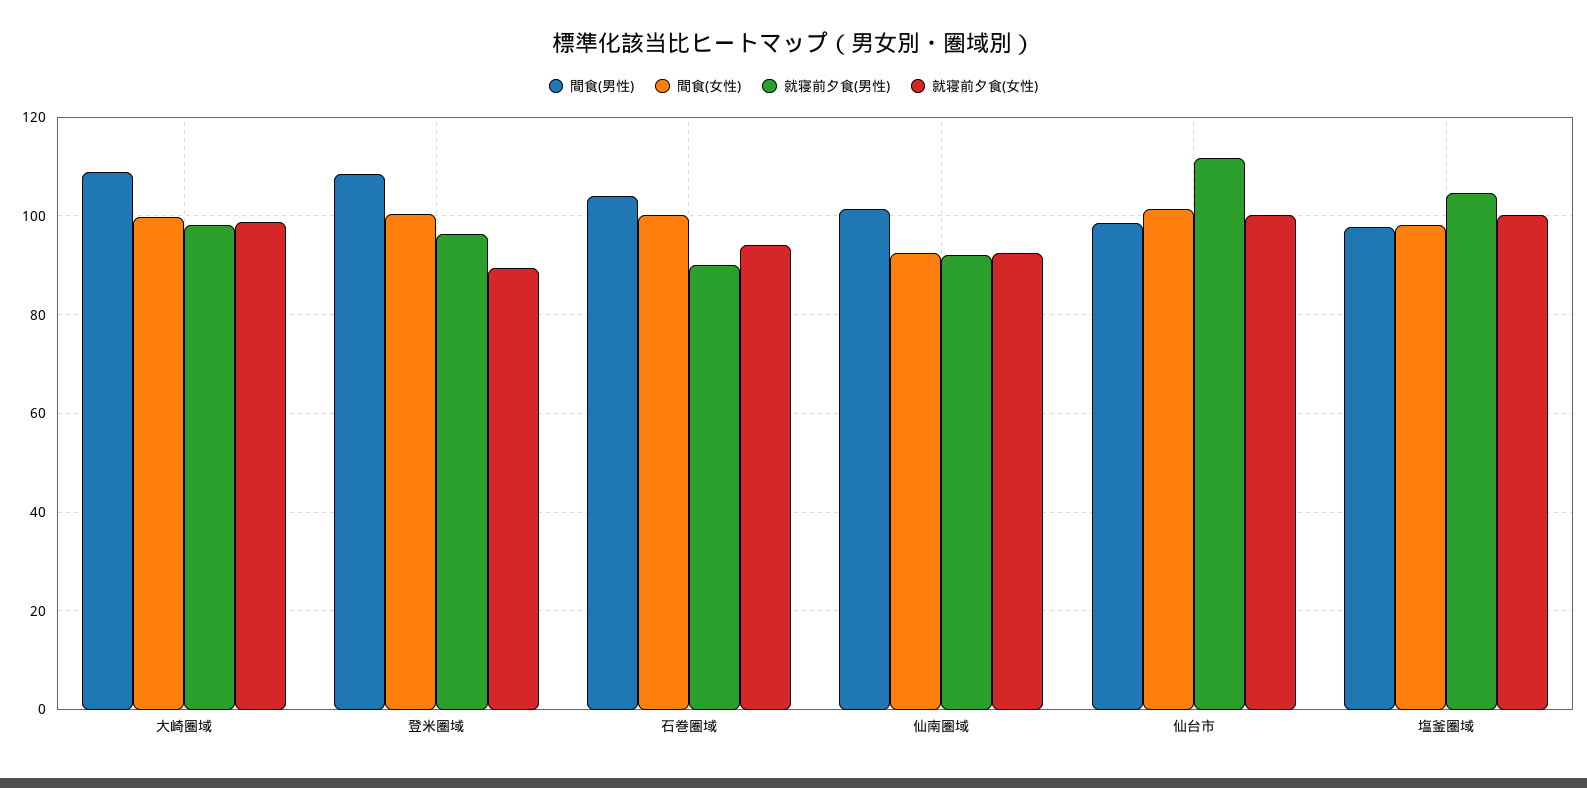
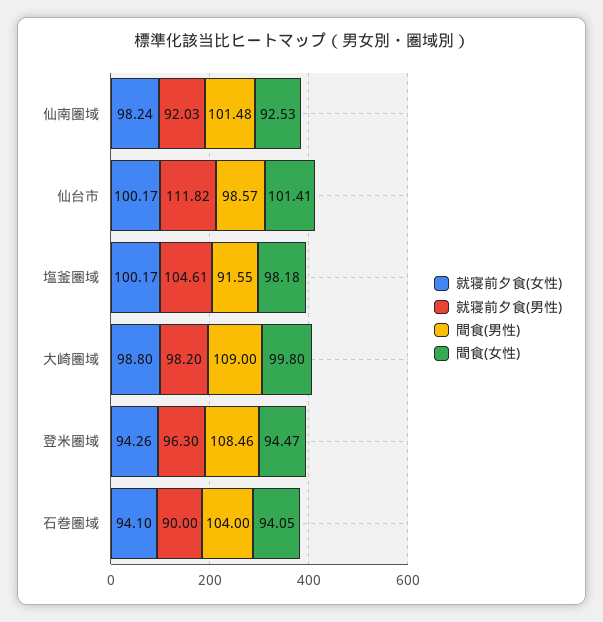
間食(女性), 登米圏域: 100 -> 94.47
就寝前夕食(女性), 登米圏域: 90 -> 94.26
間食(女性), 石巻圏域: 100 -> 94.05
就寝前夕食(女性), 仙南圏域: 92 -> 98.24
間食(男性), 塩釜圏域: 98 -> 91.55

